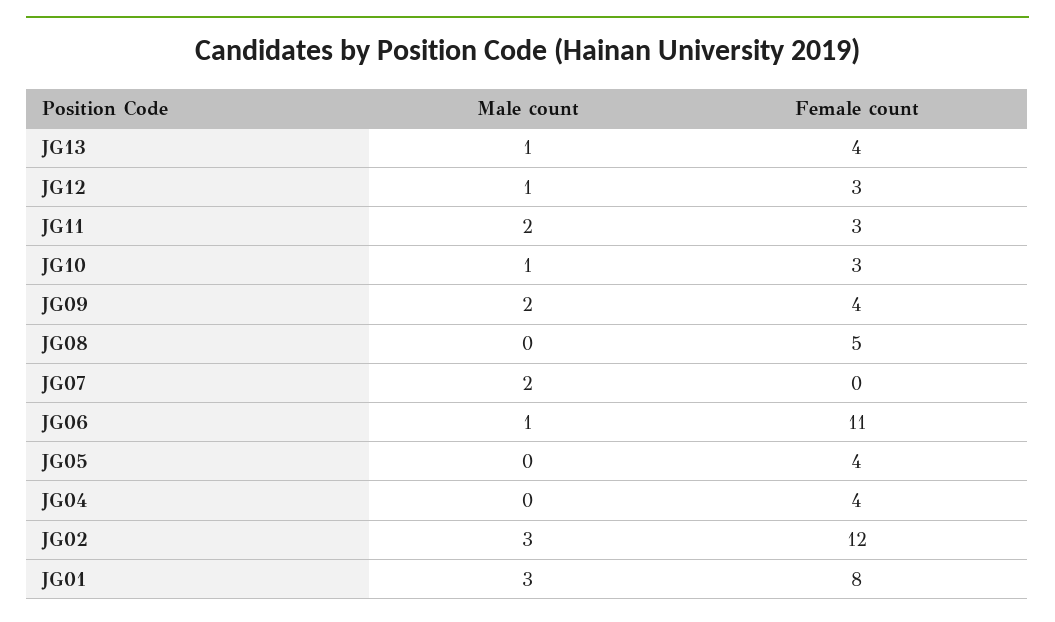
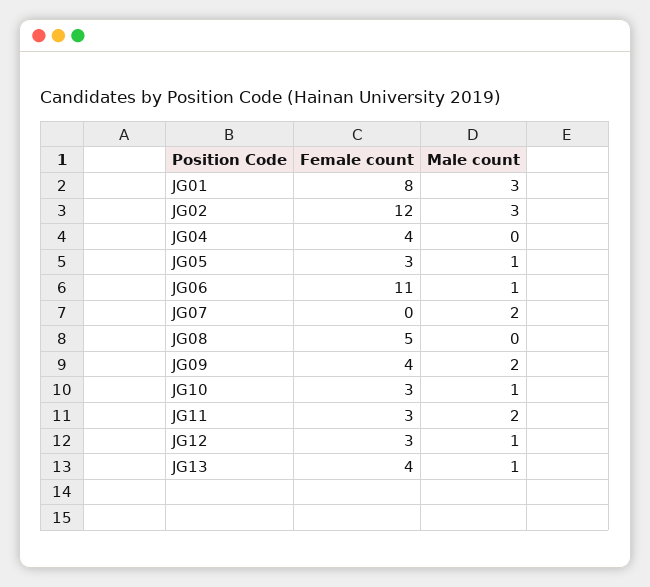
Male count, JG05: 0 -> 1
Female count, JG05: 4 -> 3

